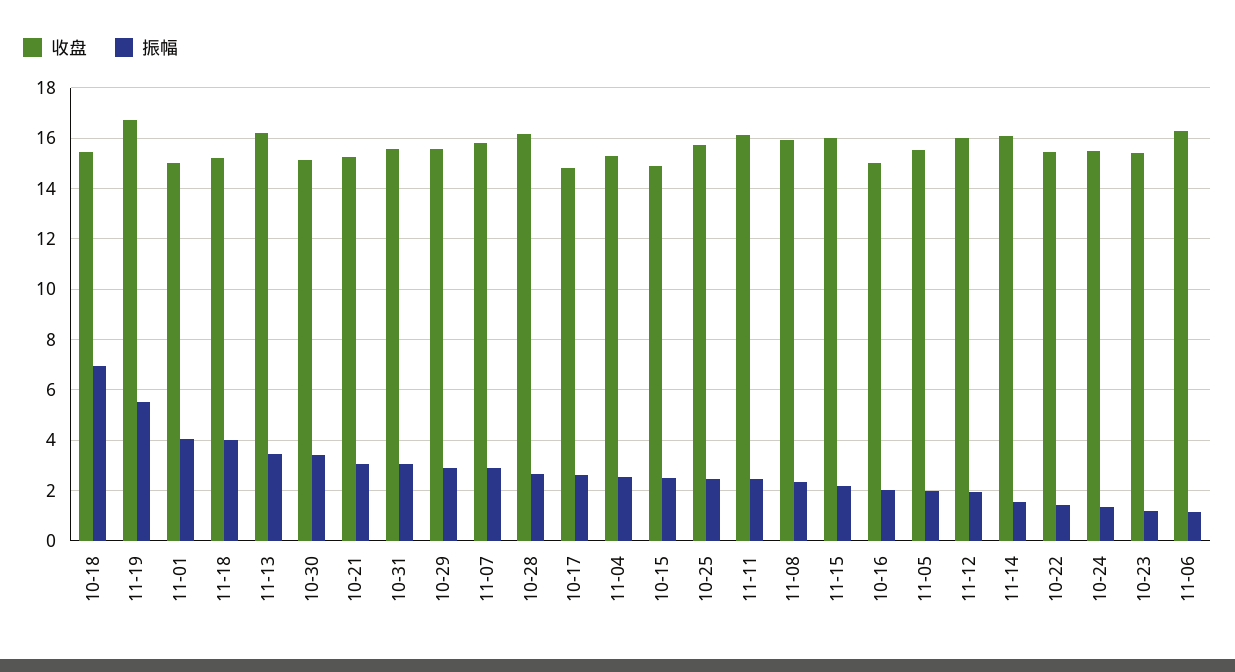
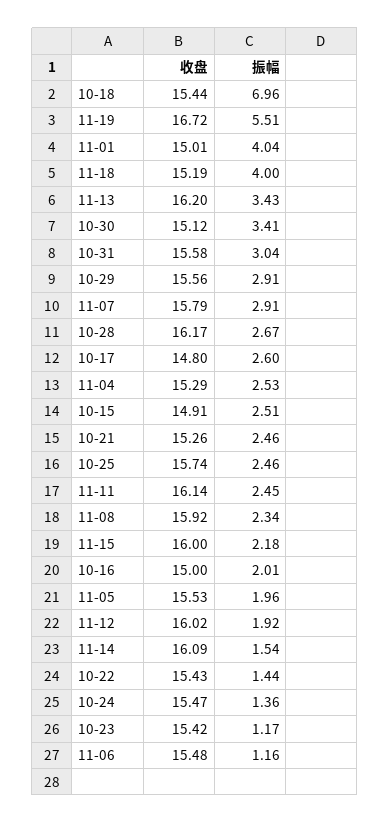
振幅, 10-21: 3 -> 2.46
收盘, 11-06: 16.25 -> 15.48

